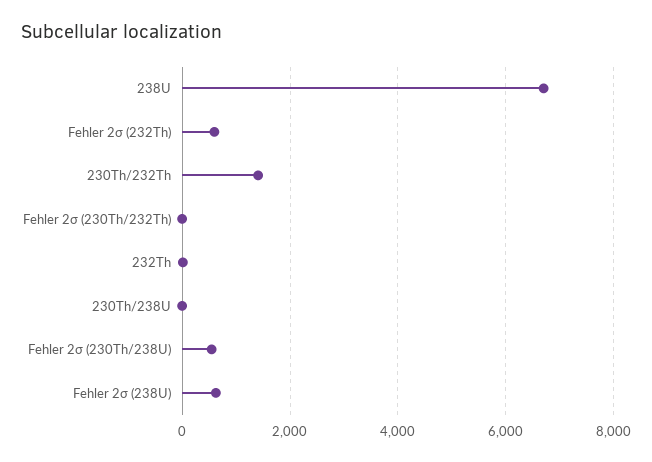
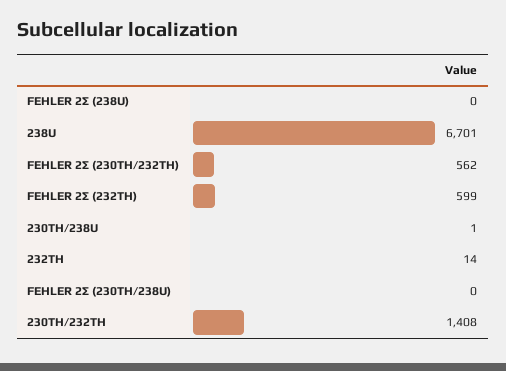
Fehler 2σ (230Th/232Th): 0 -> 562
Fehler 2σ (230Th/238U): 600 -> 0
Fehler 2σ (238U): 600 -> 0

